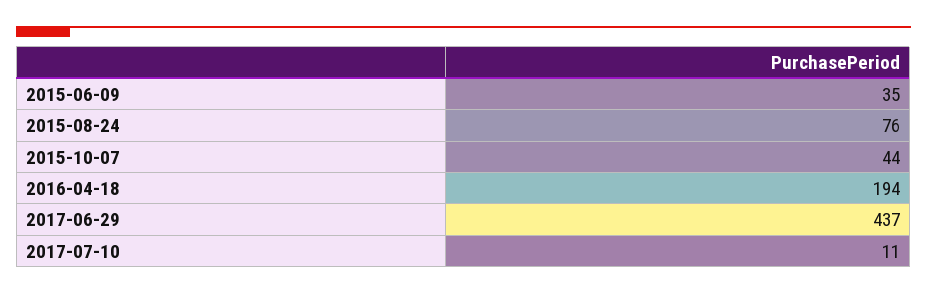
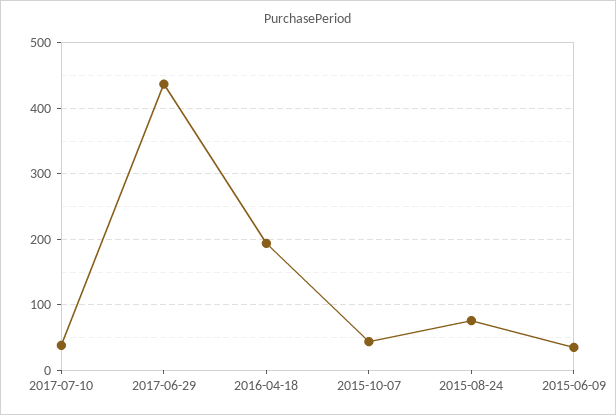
2017-07-10: 11 -> 40

